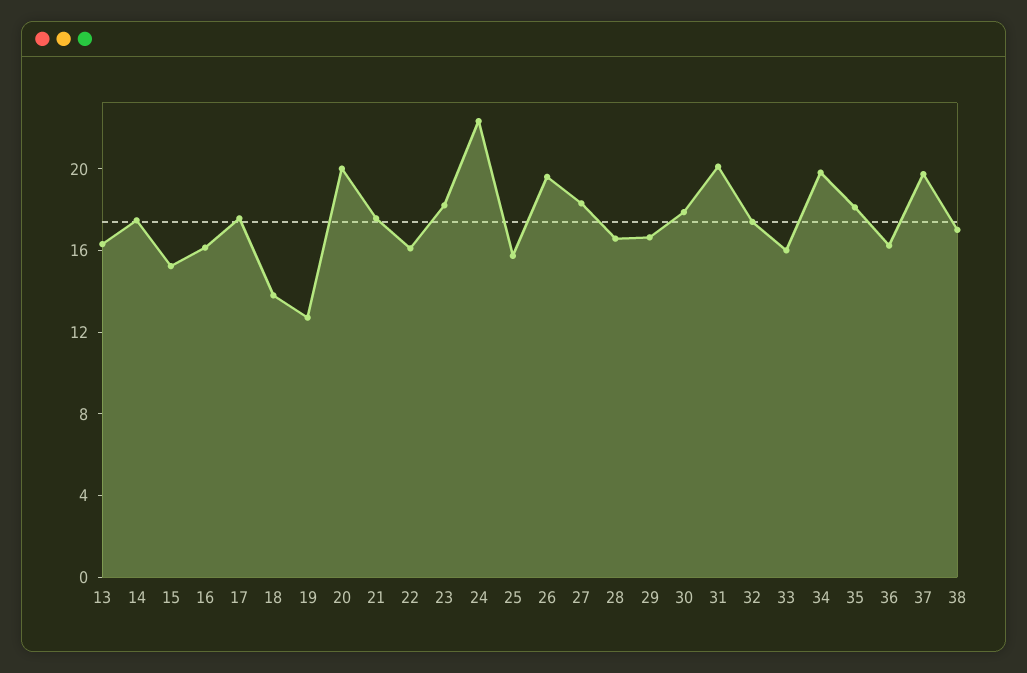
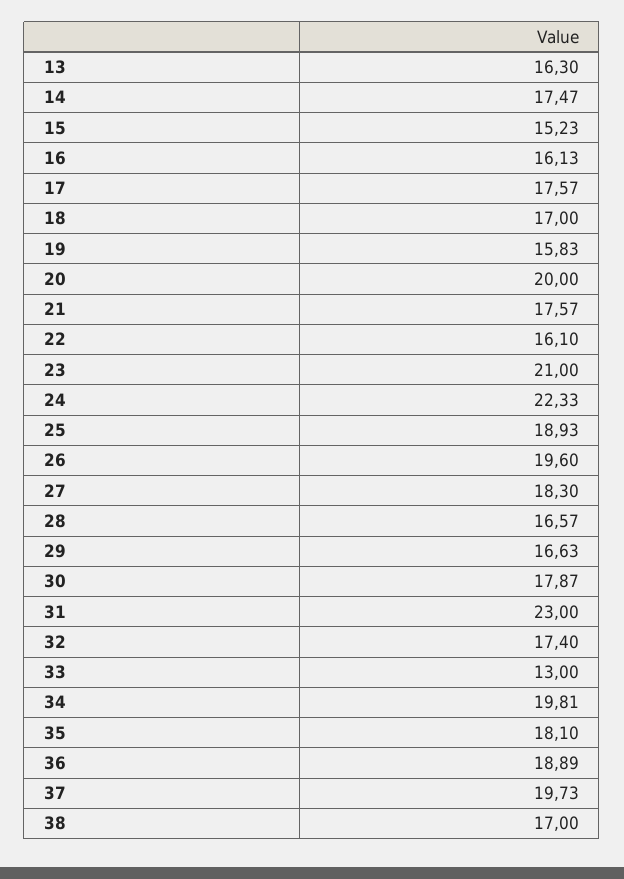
18: 14 -> 17
19: 13 -> 15.83
23: 18 -> 21
25: 16 -> 18.93
31: 20 -> 23
33: 16 -> 13
36: 16 -> 18.89

